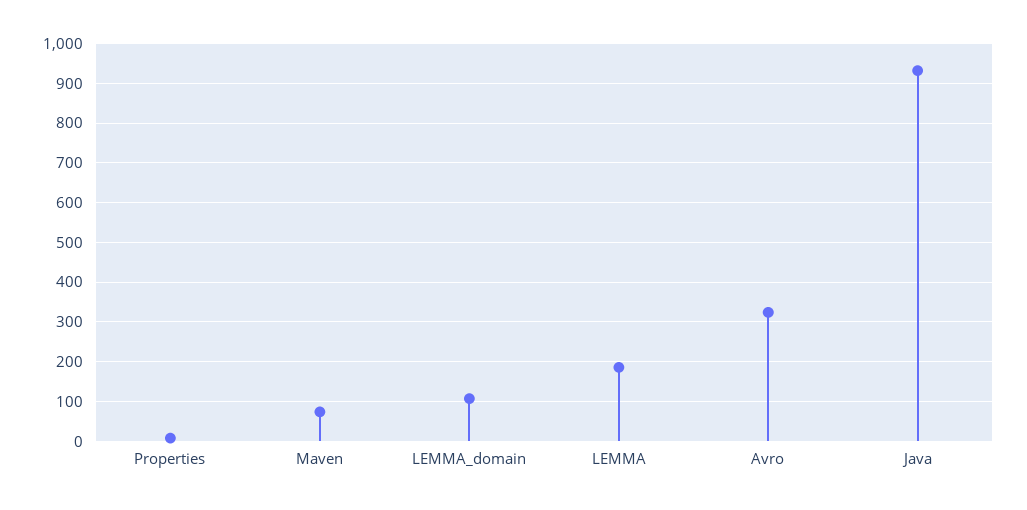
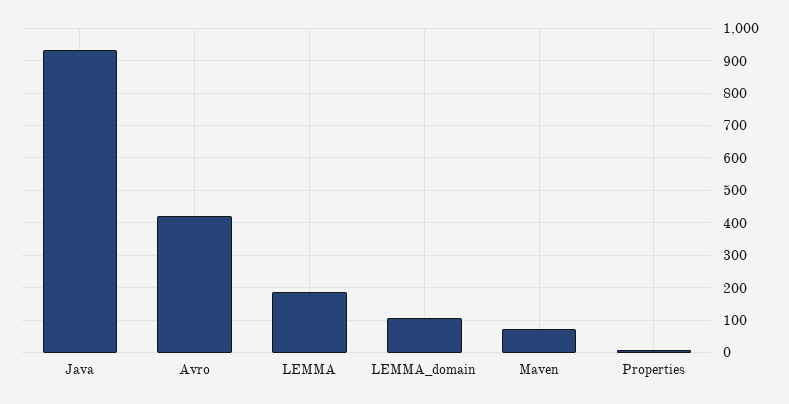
Avro: 320 -> 420

